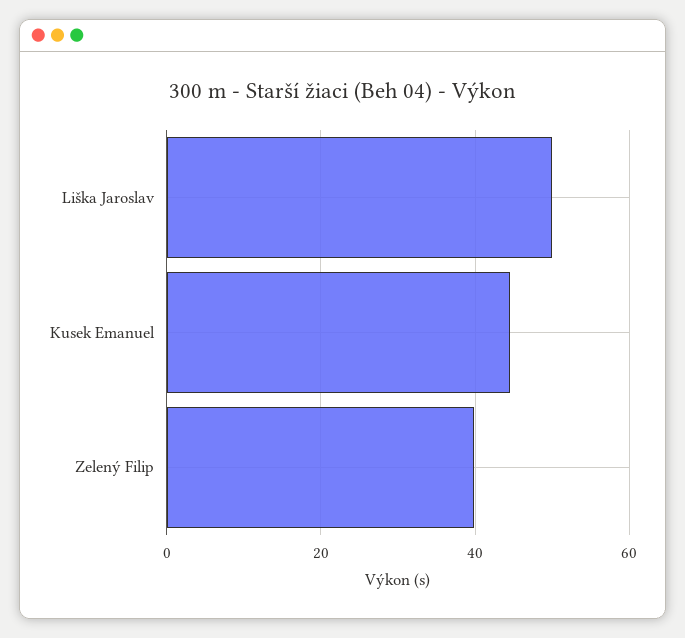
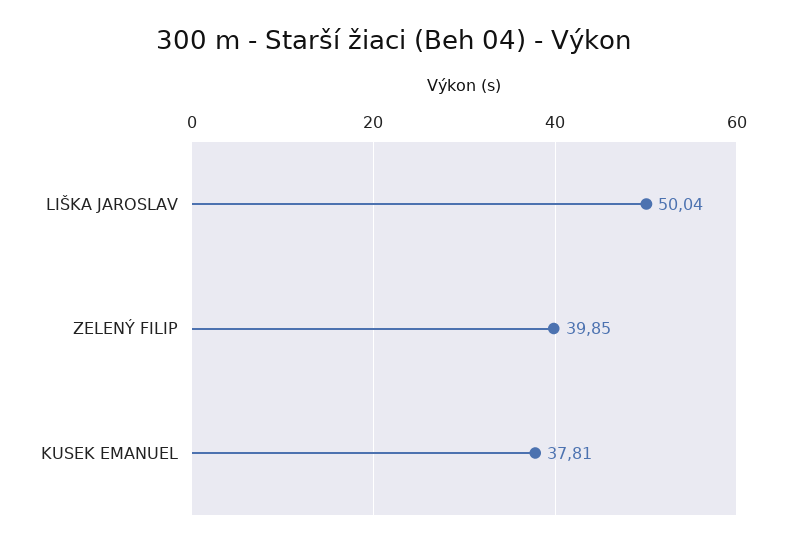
Kusek Emanuel: 44 -> 37.81

